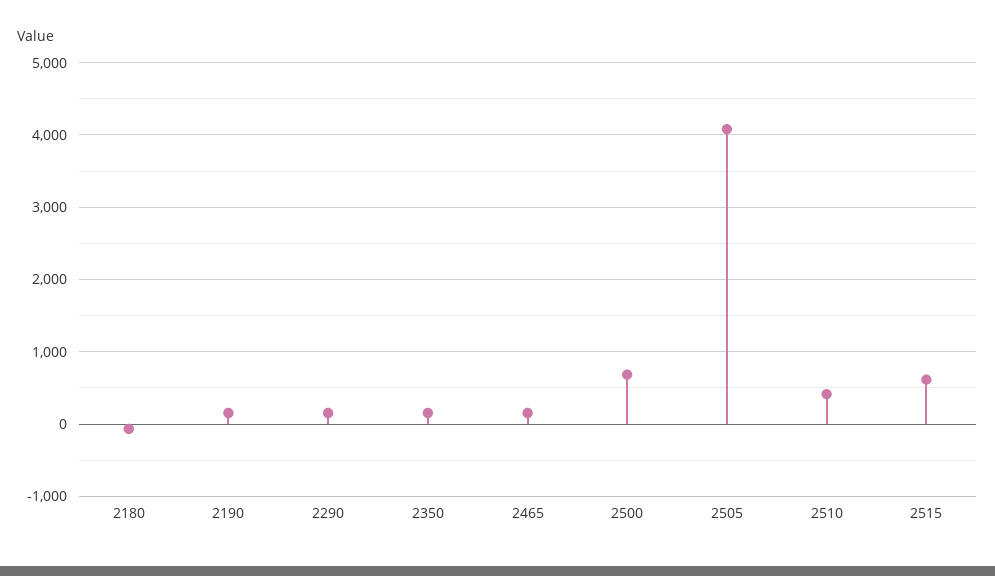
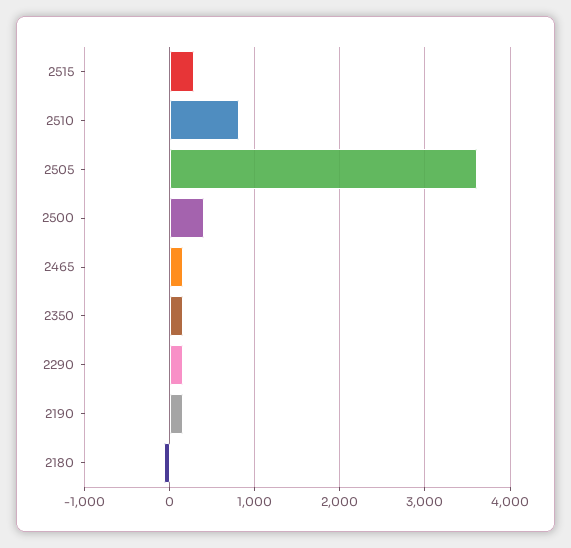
2500: 700 -> 400
2505: 4100 -> 3600
2510: 400 -> 800
2515: 600 -> 300

